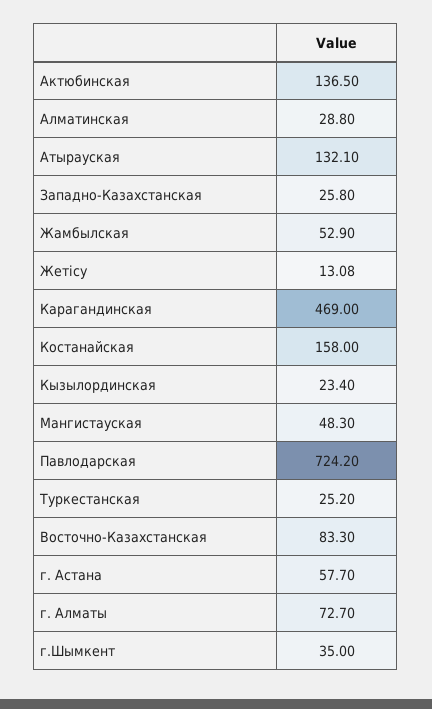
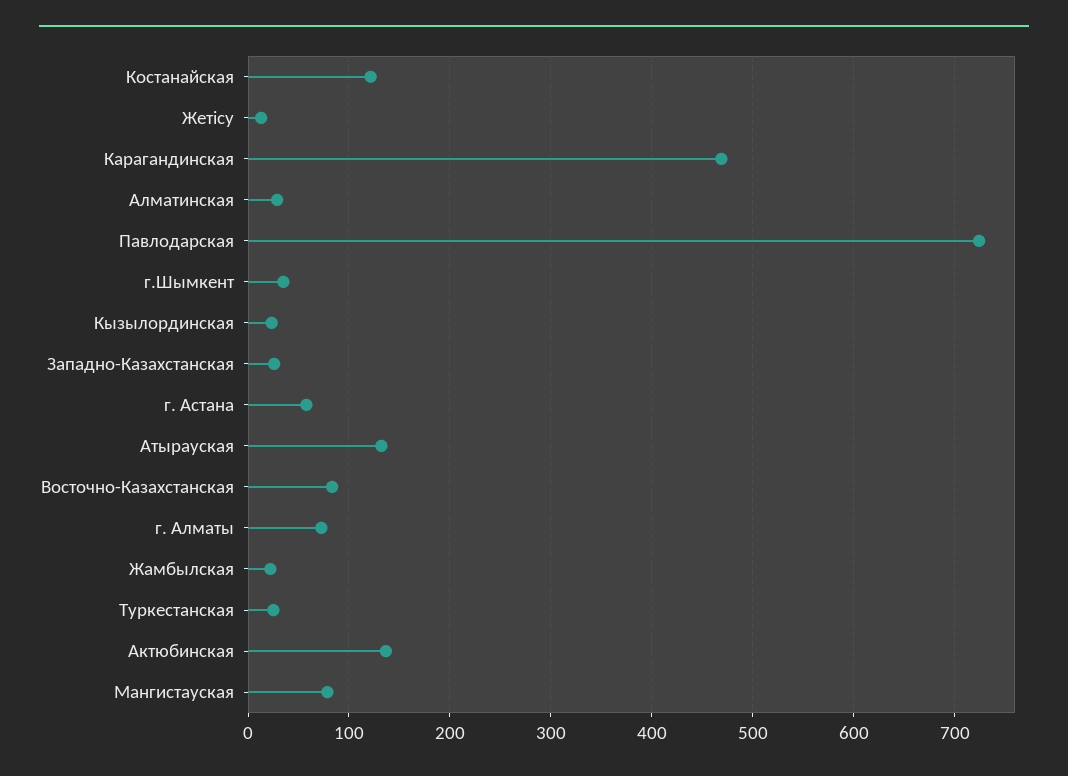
Жамбылская: 52.9 -> 20
Костанайская: 158 -> 120
Мангистауская: 48.3 -> 80

